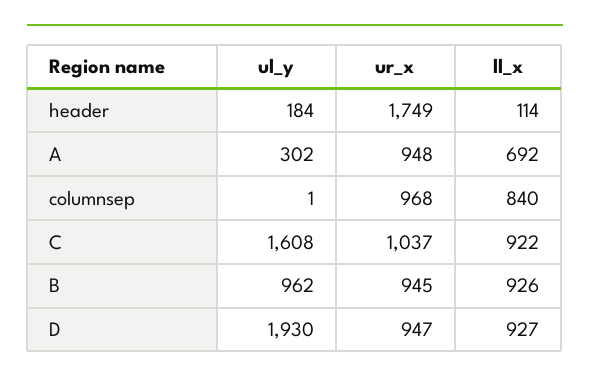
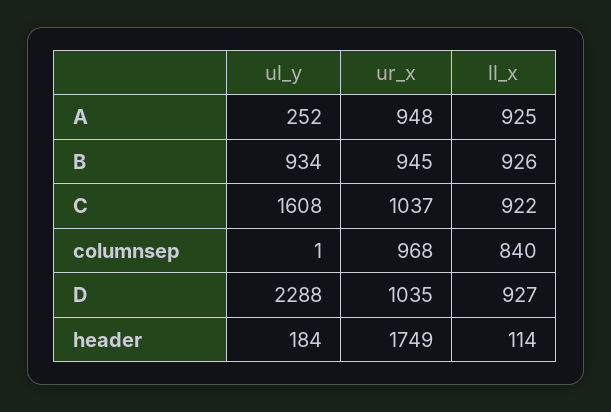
ul_y, A: 302 -> 252
ll_x, A: 692 -> 925
ul_y, B: 962 -> 934
ul_y, D: 1930 -> 2288
ur_x, D: 947 -> 1035

